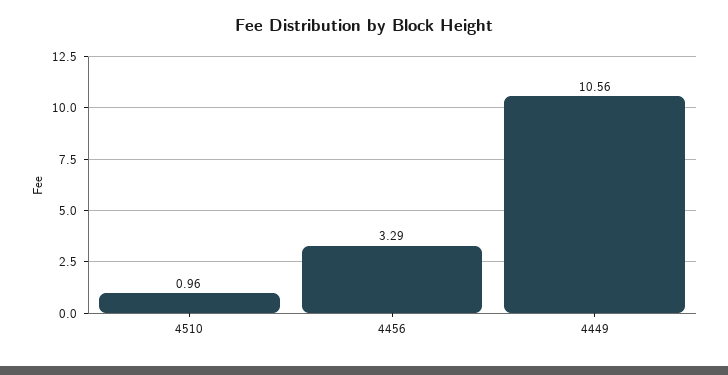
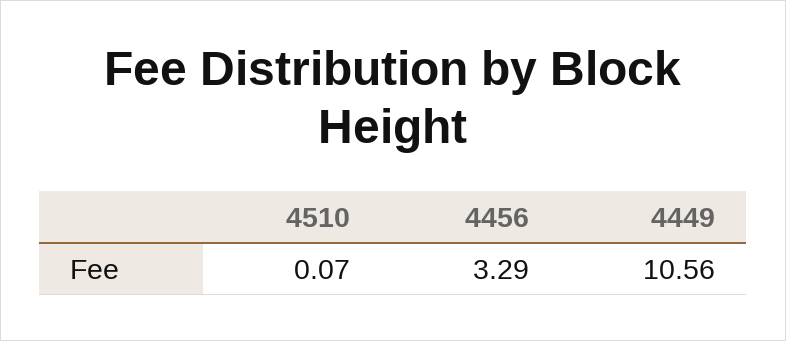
4510: 0.96 -> 0.07

